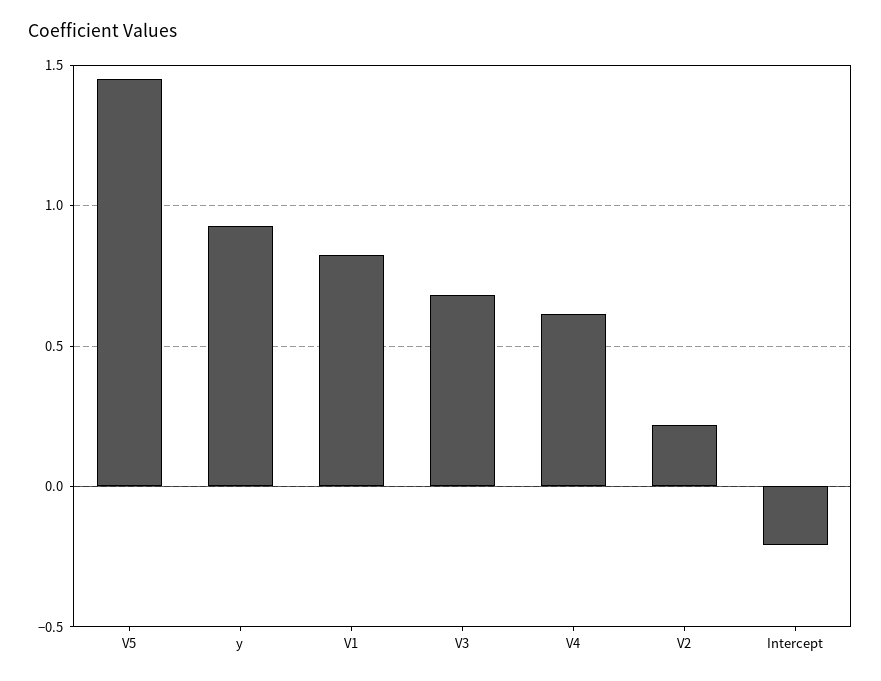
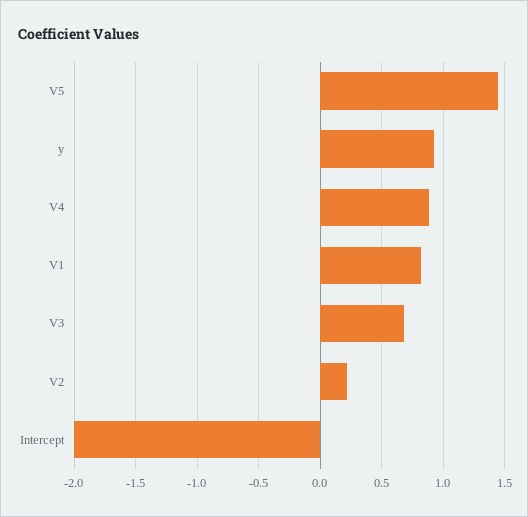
V4: 0.6 -> 0.9
Intercept: -0.2 -> -2

